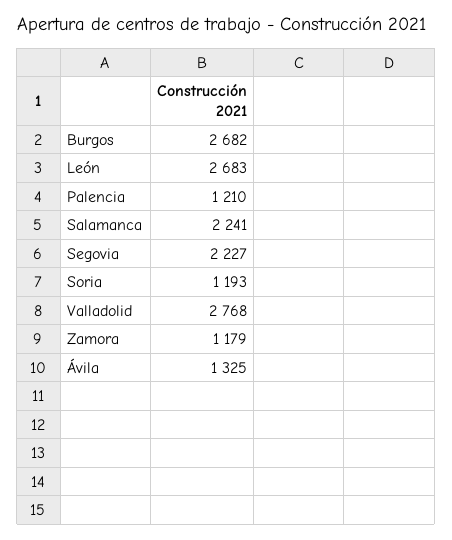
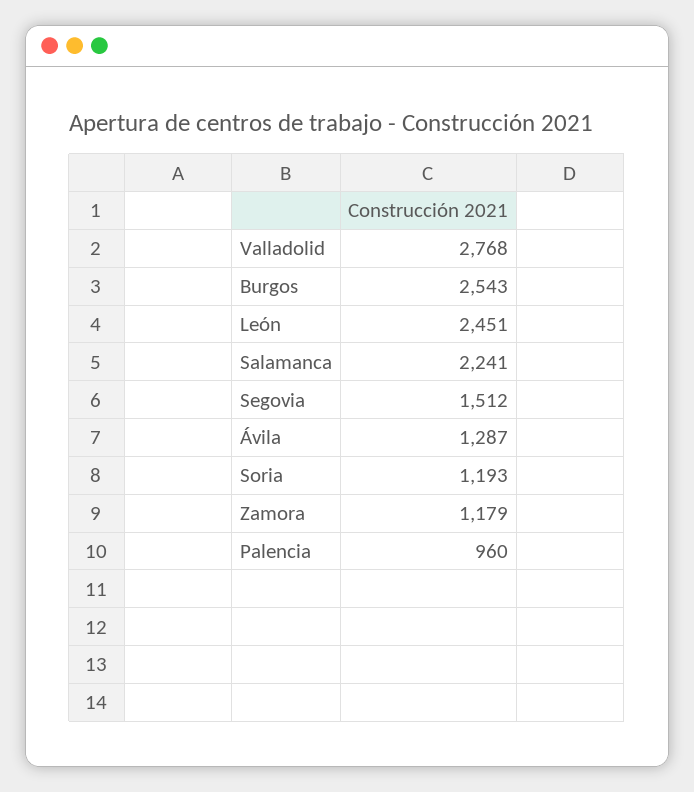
Burgos: 2682 -> 2543
León: 2683 -> 2451
Palencia: 1210 -> 960
Segovia: 2227 -> 1512
Ávila: 1325 -> 1287

